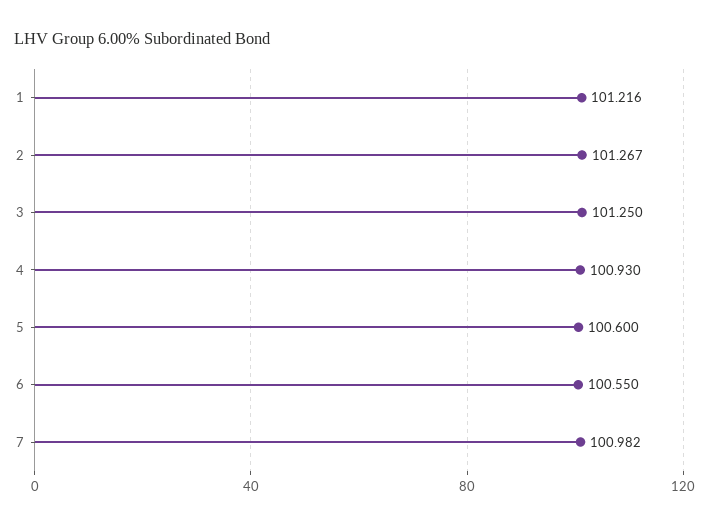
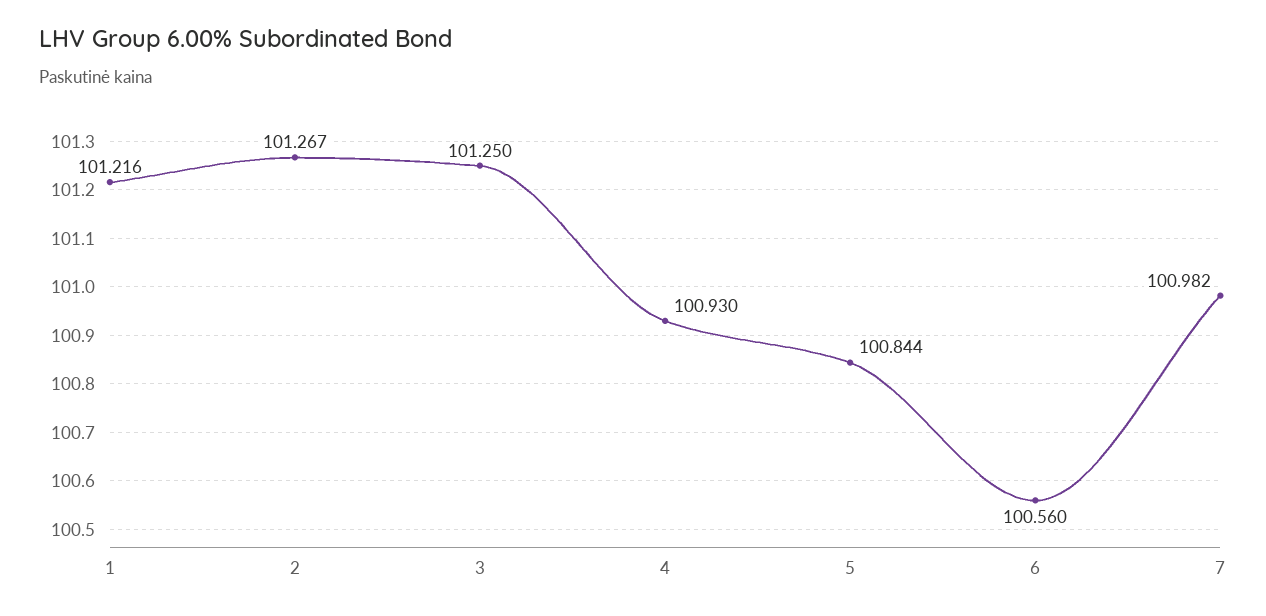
5: 100.6 -> 100.844
6: 100.55 -> 100.56

